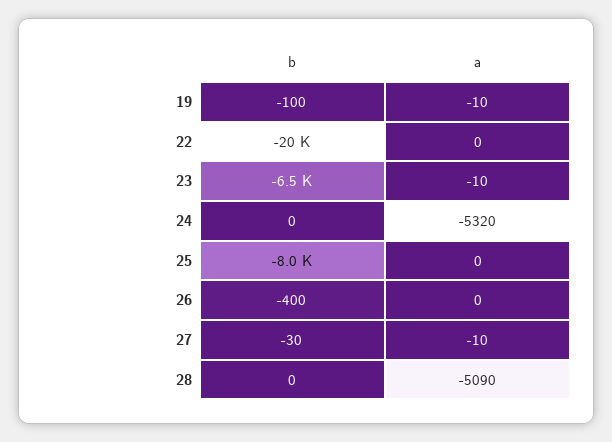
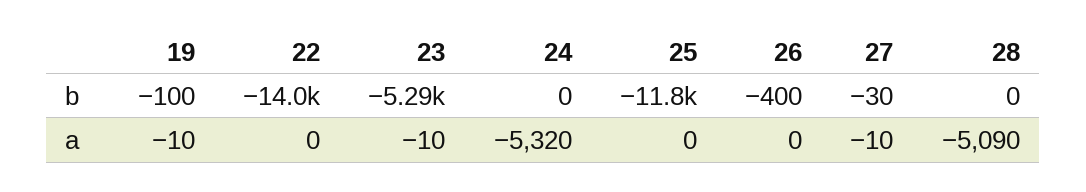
b, 22: -20000 -> -14000
b, 23: -6500 -> -5290
b, 25: -8000 -> -11800

